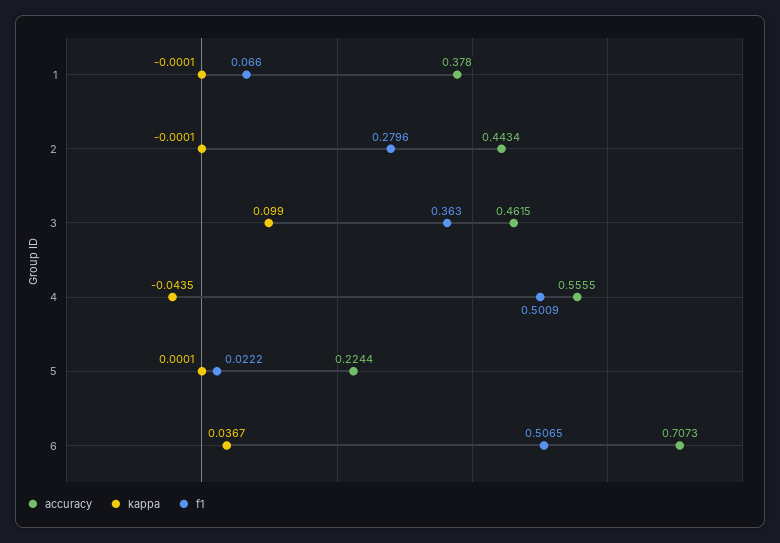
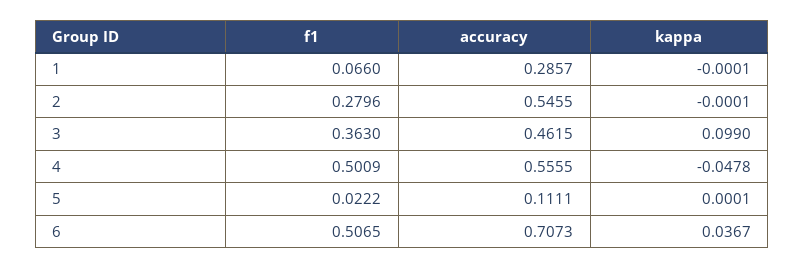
accuracy, 1: 0.378 -> 0.2857
accuracy, 2: 0.4434 -> 0.5455
kappa, 4: -0.0435 -> -0.0478
accuracy, 5: 0.2244 -> 0.1111

